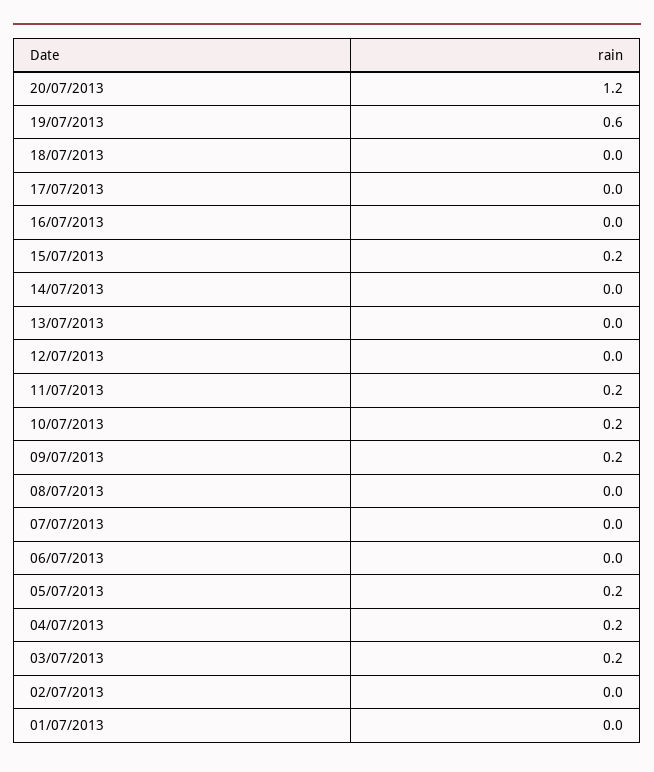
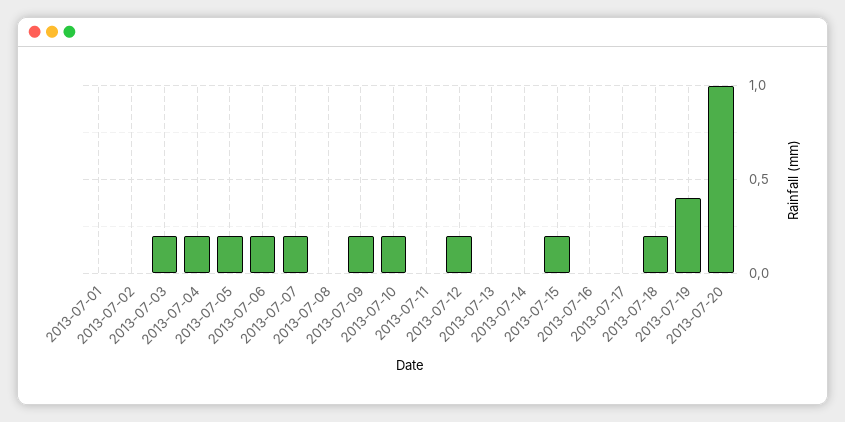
20/07/2013: 1.2 -> 1
19/07/2013: 0.6 -> 0.4
18/07/2013: 0 -> 0.2
12/07/2013: 0 -> 0.2
11/07/2013: 0.2 -> 0
07/07/2013: 0 -> 0.2
06/07/2013: 0 -> 0.2

